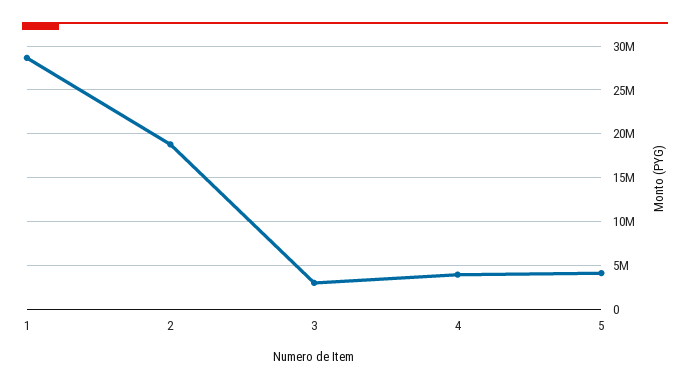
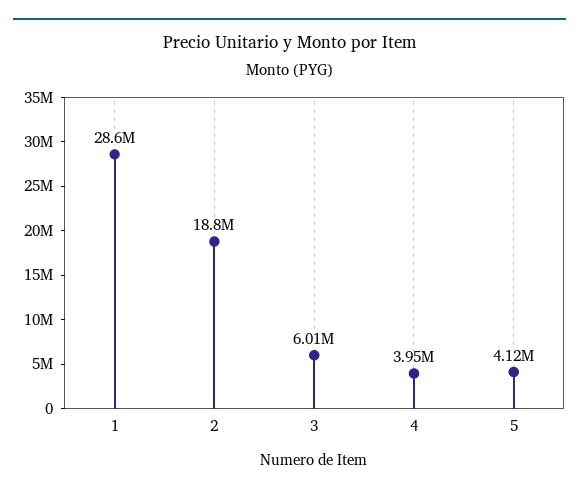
3: 3000000 -> 6010000

